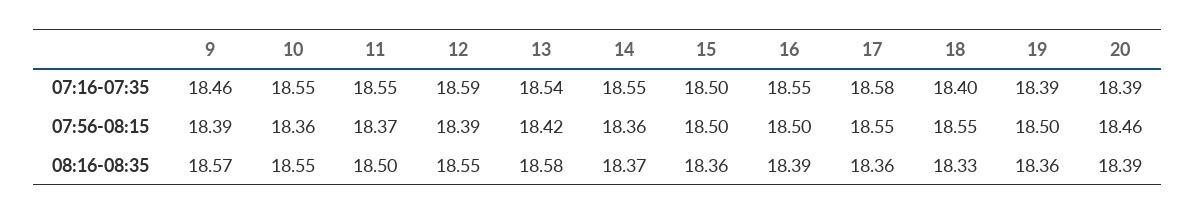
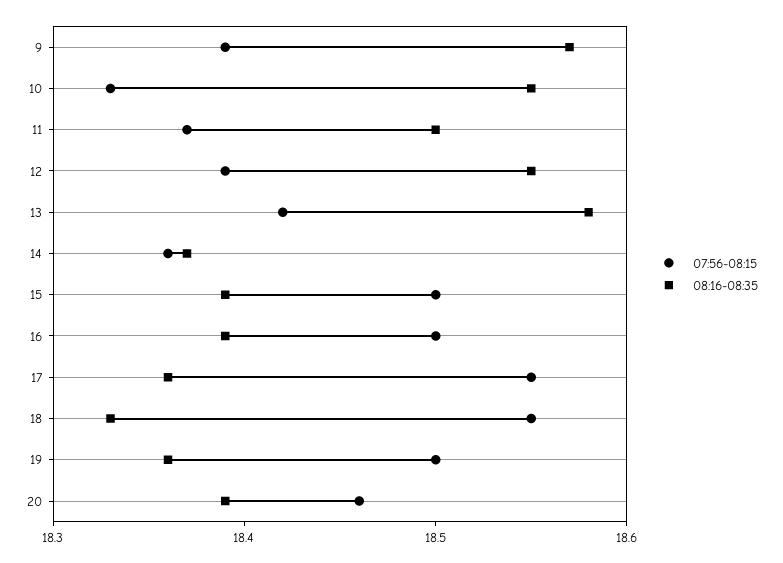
07:16-07:35, 9: 18.46 -> none
07:16-07:35, 10: 18.55 -> none
07:16-07:35, 11: 18.55 -> none
07:16-07:35, 12: 18.59 -> none
07:16-07:35, 13: 18.54 -> none
07:16-07:35, 14: 18.55 -> none
07:16-07:35, 15: 18.5 -> none
07:16-07:35, 16: 18.55 -> none
07:16-07:35, 17: 18.58 -> none
07:16-07:35, 18: 18.4 -> none
07:16-07:35, 19: 18.39 -> none
07:16-07:35, 20: 18.39 -> none
07:56-08:15, 10: 18.36 -> 18.33
08:16-08:35, 15: 18.36 -> 18.39

